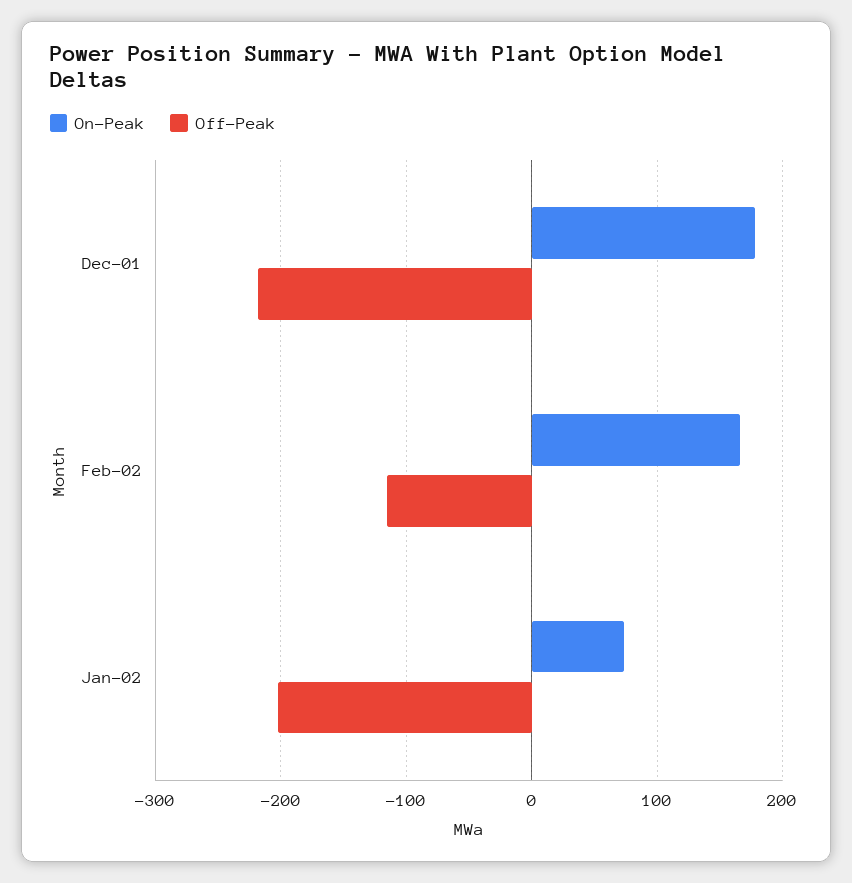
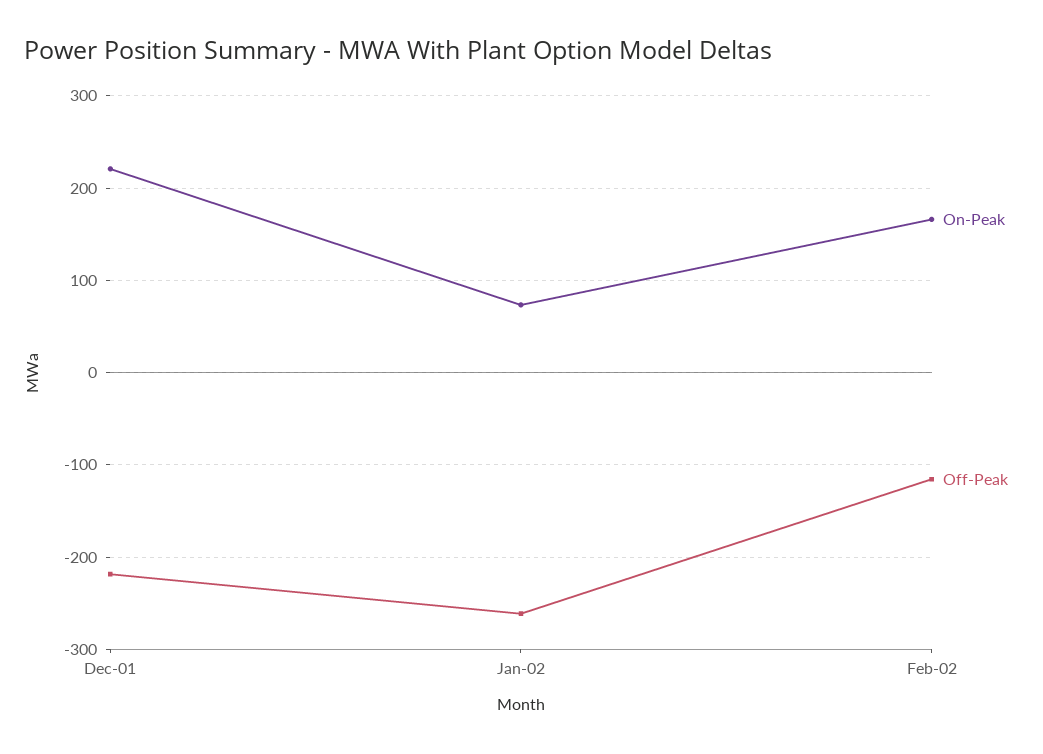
On-Peak, Dec-01: 180 -> 220
Off-Peak, Jan-02: -200 -> -260

